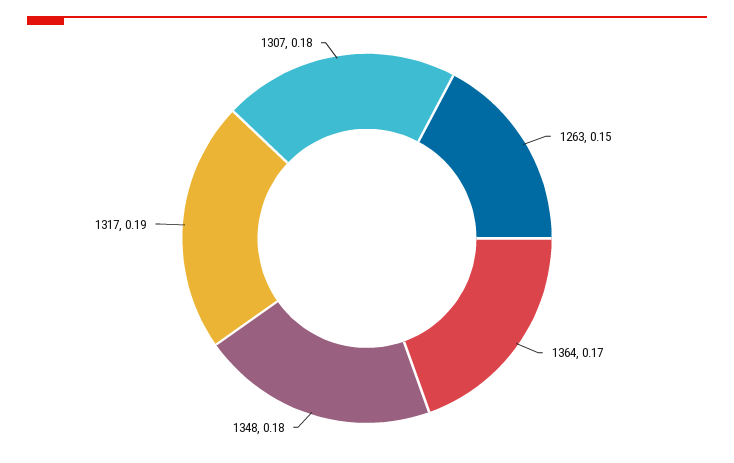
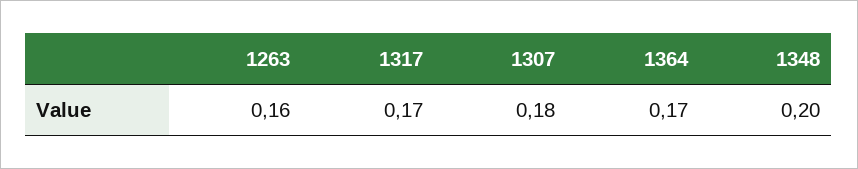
1263: 0.15 -> 0.16
1348: 0.18 -> 0.2
1317: 0.19 -> 0.17

